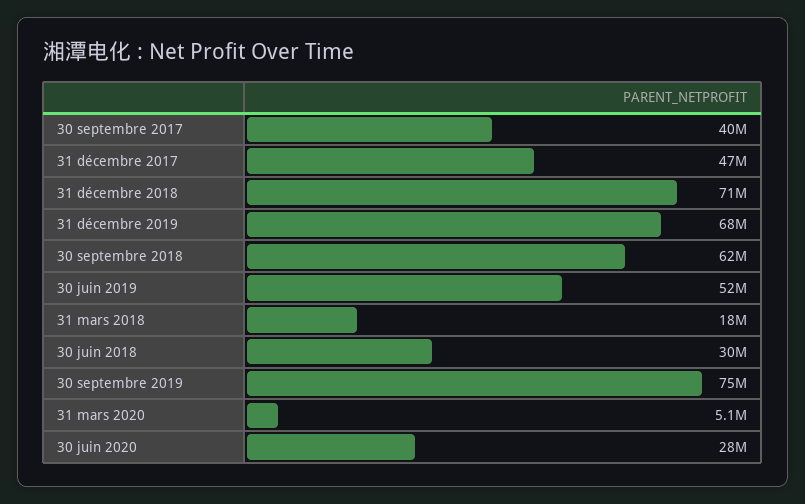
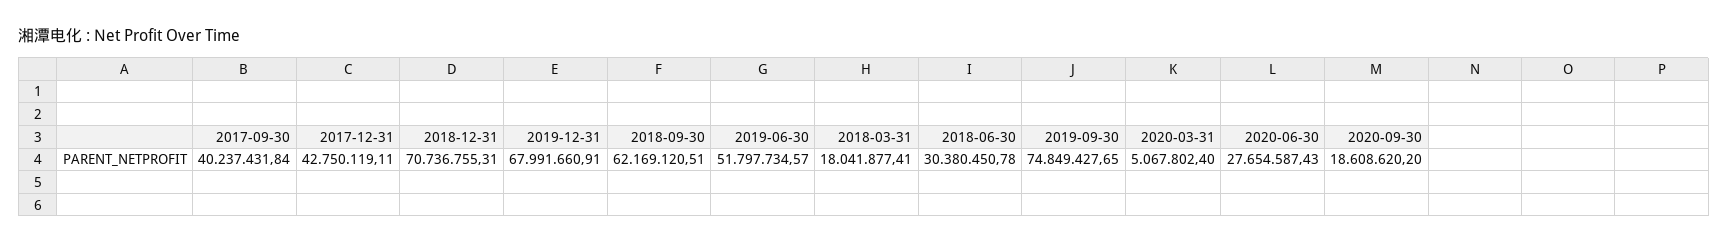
31 décembre 2017: 47000000 -> 42750119.11
2020-09-30: none -> 18608620.2

